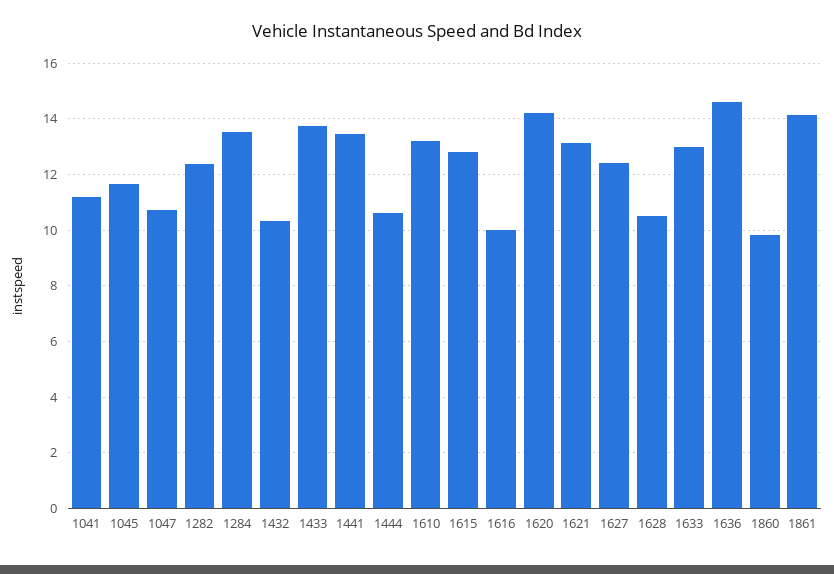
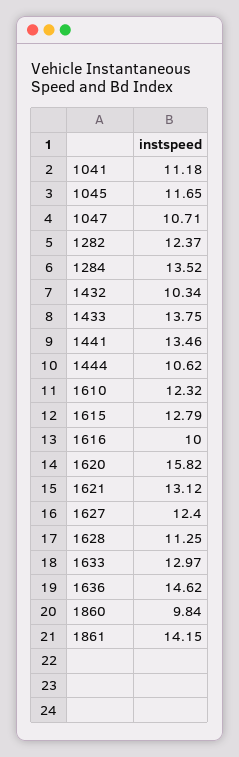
1610: 13.25 -> 12.32
1620: 14.25 -> 15.82
1628: 10.5 -> 11.25

